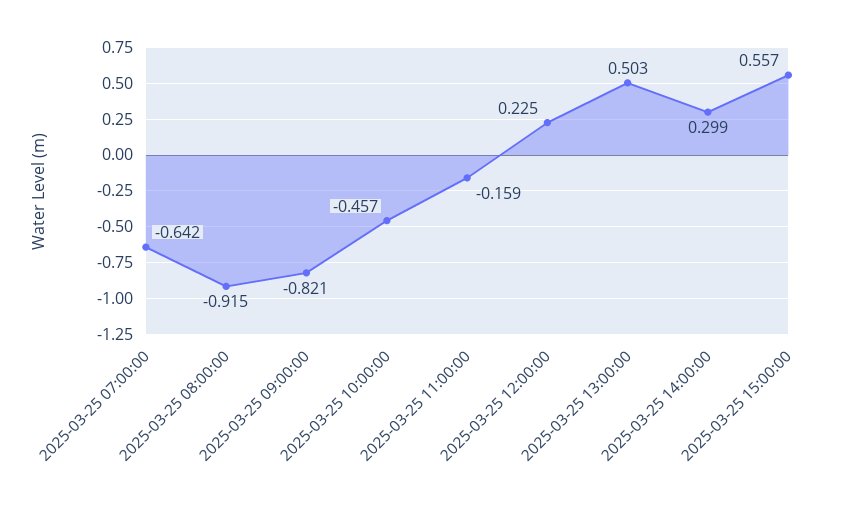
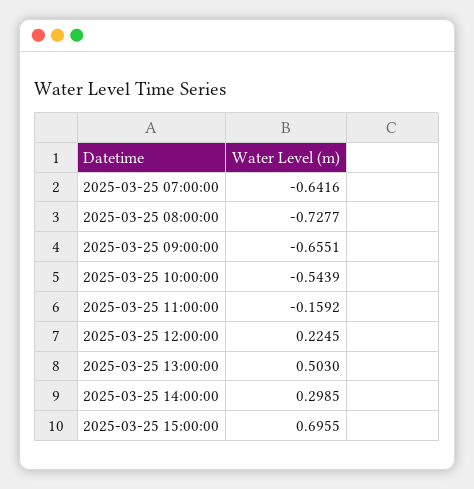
2025-03-25 08:00:00: -0.915 -> -0.7277
2025-03-25 09:00:00: -0.821 -> -0.6551
2025-03-25 10:00:00: -0.457 -> -0.5439
2025-03-25 15:00:00: 0.557 -> 0.6955

